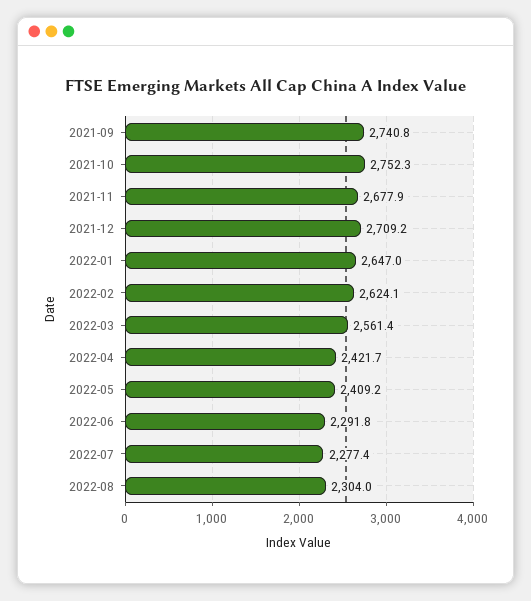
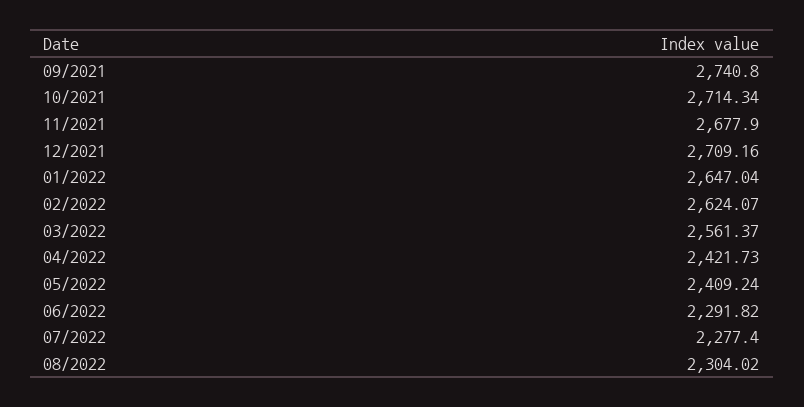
2021-10: 2752.3 -> 2714.34

